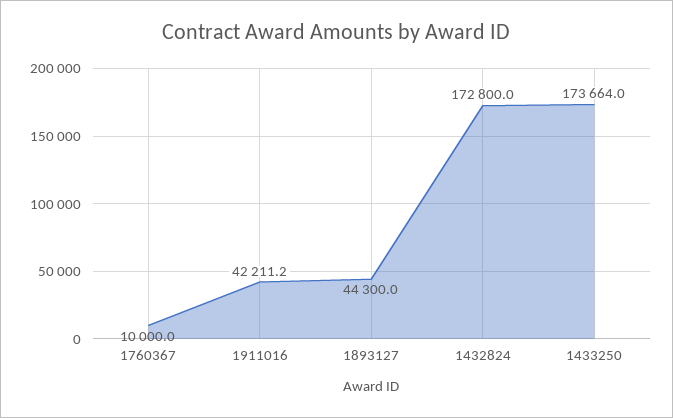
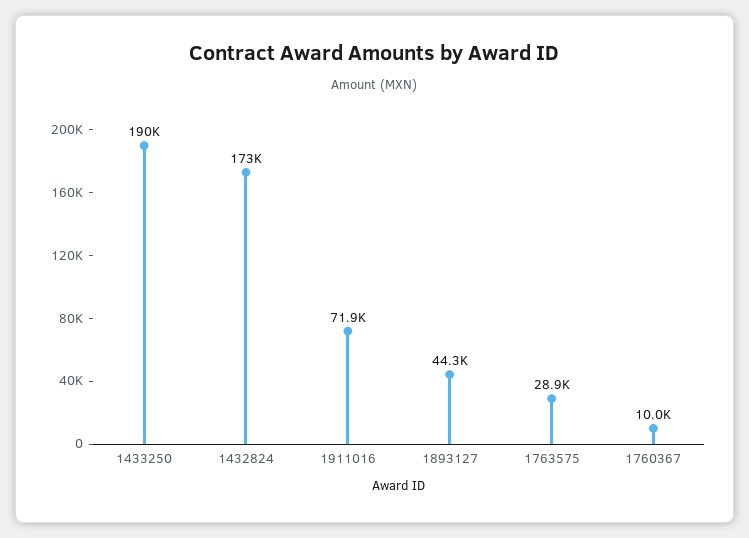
1911016: 42211.2 -> 71900
1433250: 173664 -> 190000
1763575: none -> 28900

